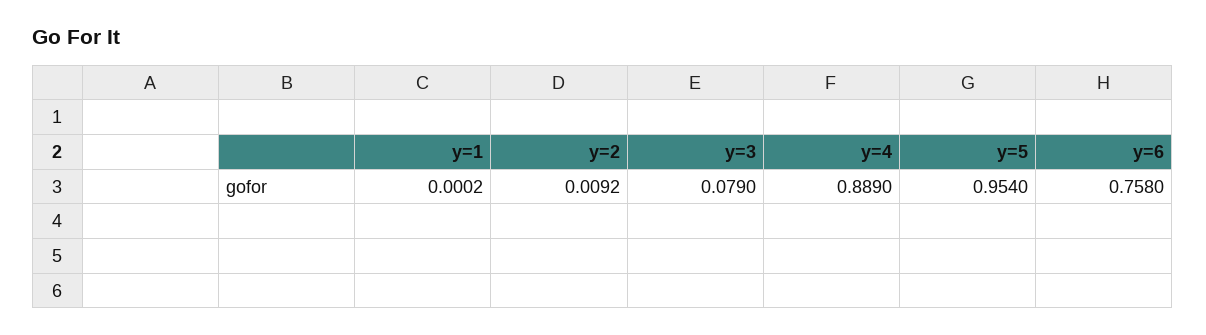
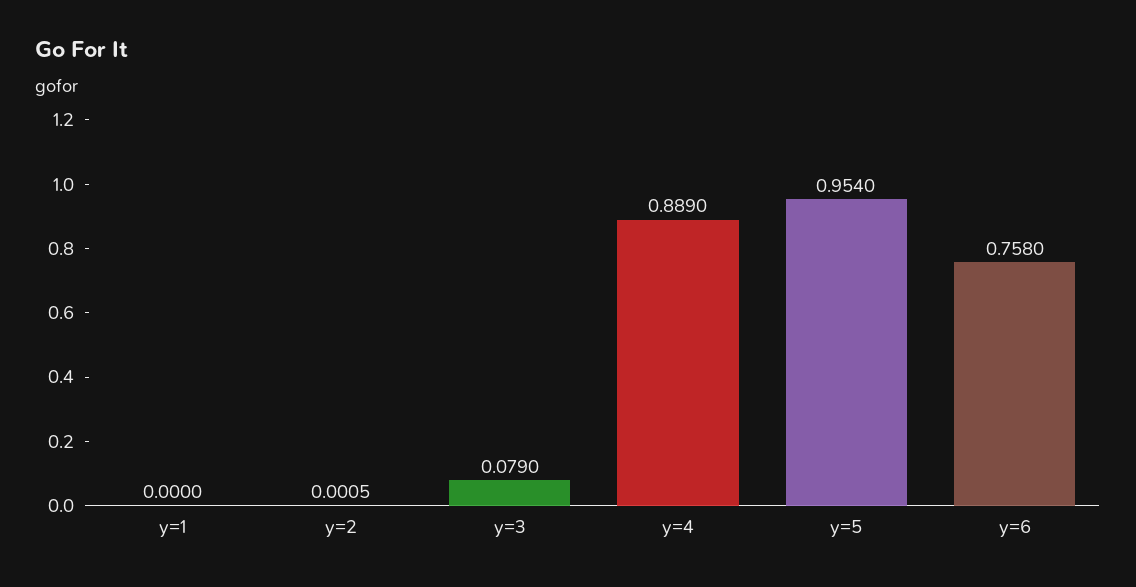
y=1: 0.0002 -> 0
y=2: 0.0092 -> 0.0005

